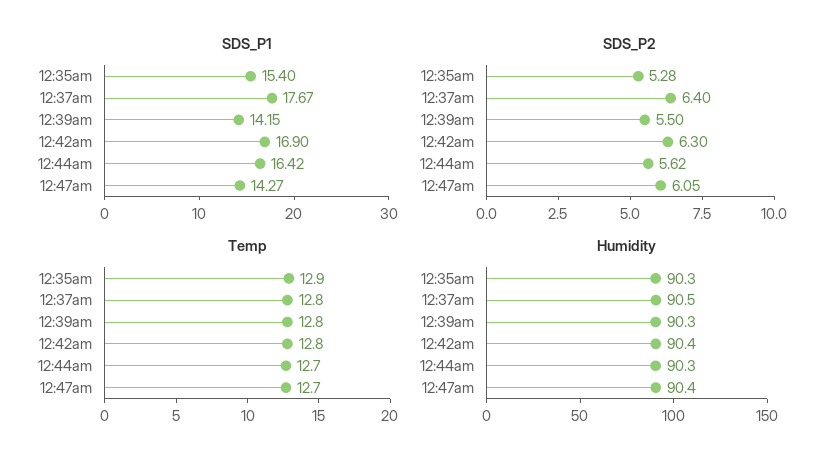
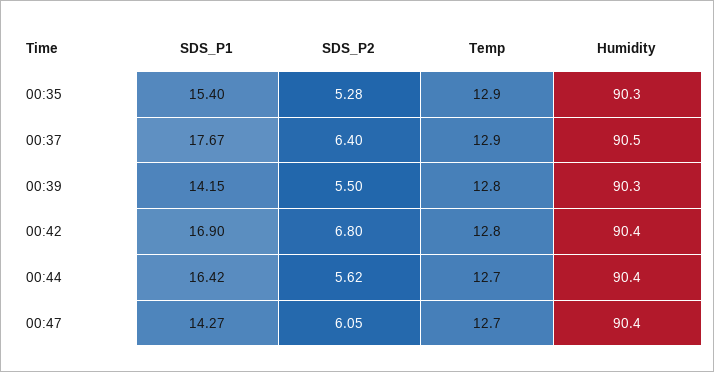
SDS_P2, 12:42am: 6.3 -> 6.8
Temp, 12:37am: 12.8 -> 12.9
Humidity, 12:44am: 90.3 -> 90.4

